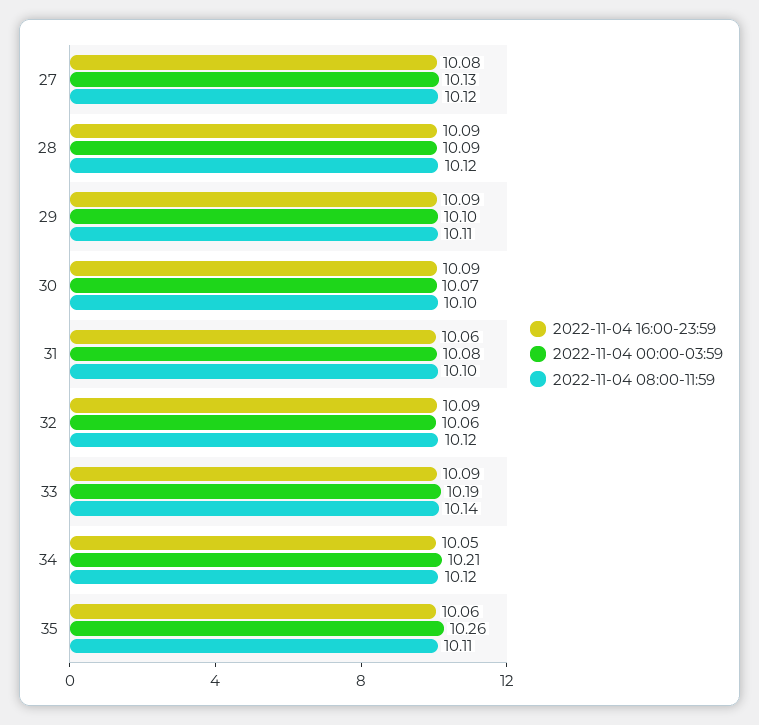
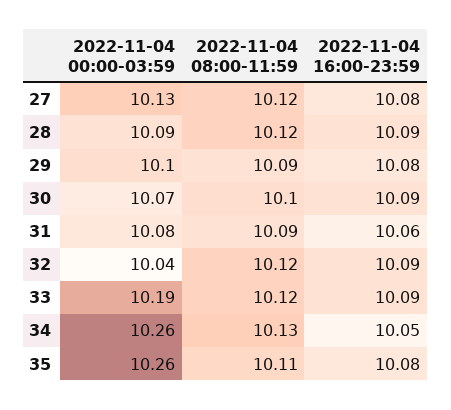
2022-11-04 16:00-23:59, 29: 10.09 -> 10.08
2022-11-04 08:00-11:59, 29: 10.11 -> 10.09
2022-11-04 08:00-11:59, 31: 10.1 -> 10.09
2022-11-04 00:00-03:59, 32: 10.06 -> 10.04
2022-11-04 08:00-11:59, 33: 10.14 -> 10.12
2022-11-04 00:00-03:59, 34: 10.21 -> 10.26
2022-11-04 08:00-11:59, 34: 10.12 -> 10.13
2022-11-04 16:00-23:59, 35: 10.06 -> 10.08

